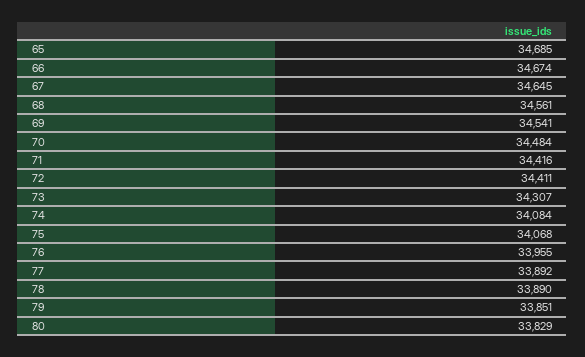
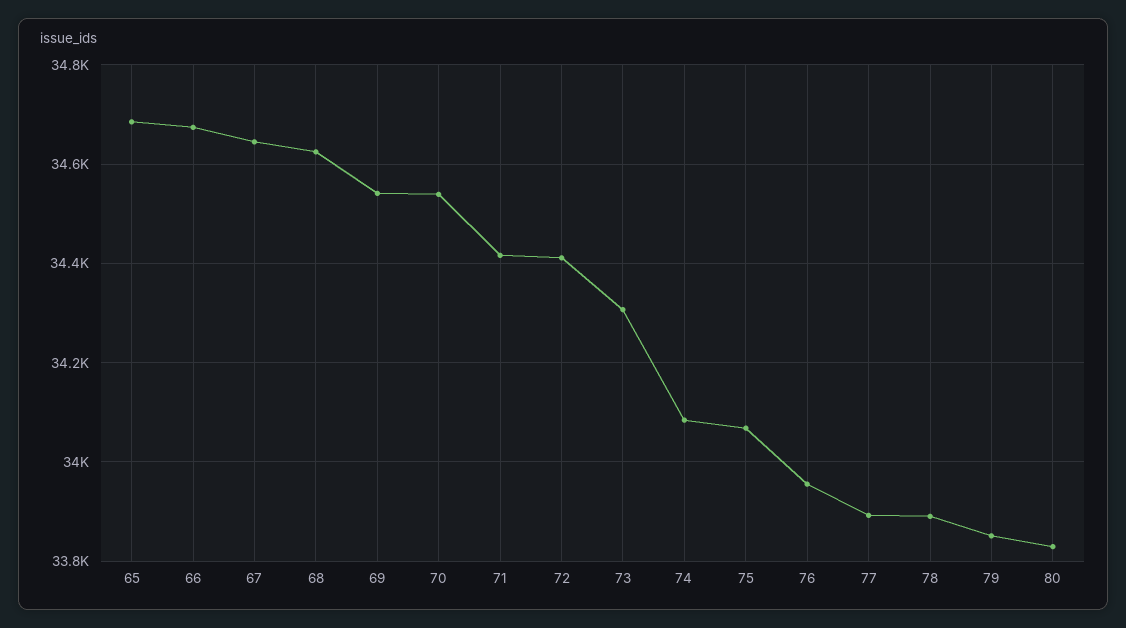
68: 34561 -> 34620
70: 34484 -> 34540

